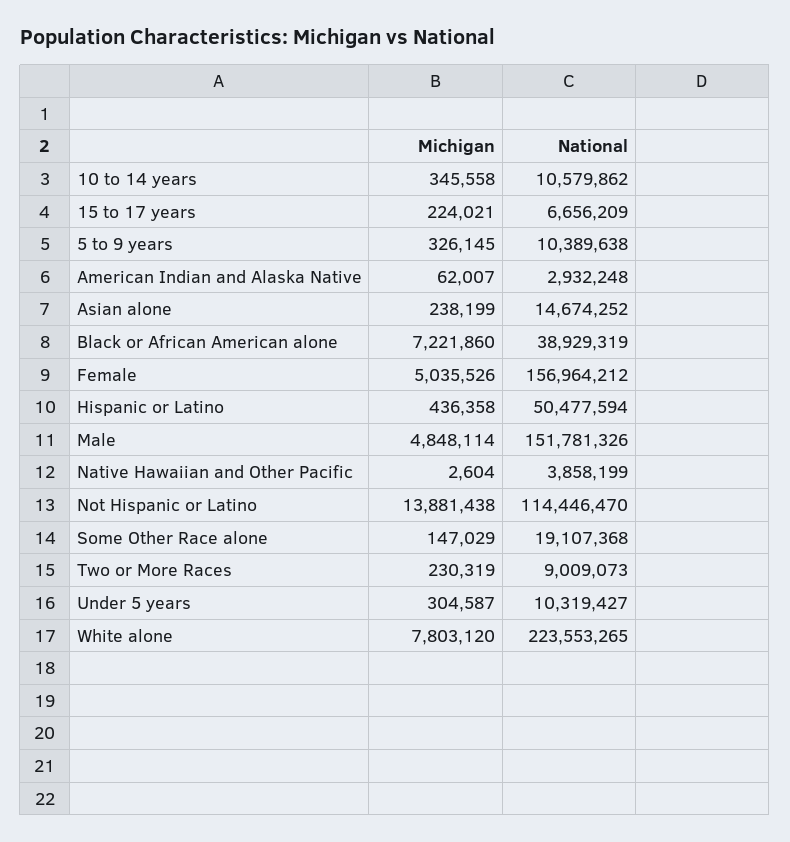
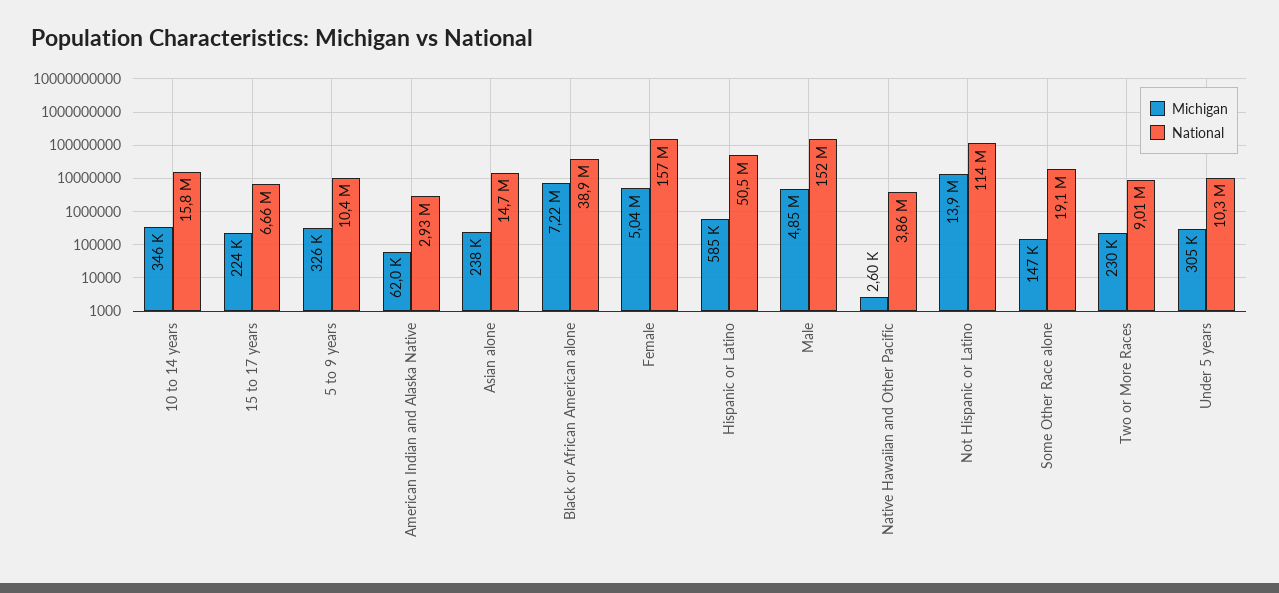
National, 10 to 14 years: 10579862 -> 15800000
Michigan, Hispanic or Latino: 436358 -> 585000
Michigan, White alone: 7803120 -> none
National, White alone: 223553265 -> none

